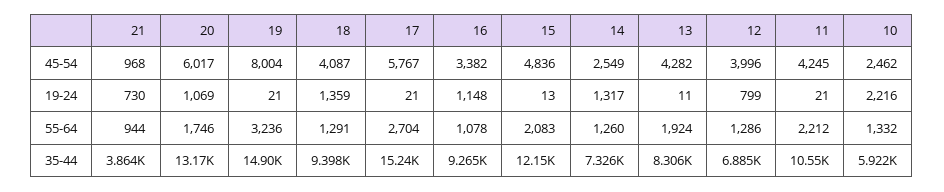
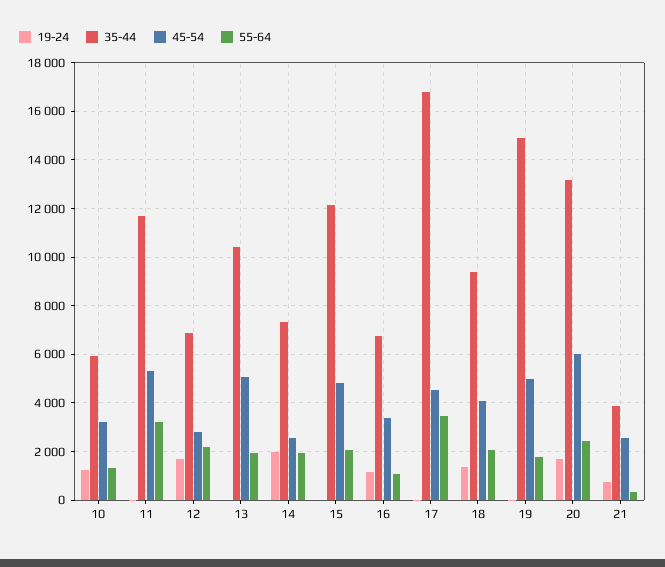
45-54, 21: 968 -> 2500
45-54, 19: 8004 -> 5000
45-54, 17: 5767 -> 4500
45-54, 13: 4282 -> 5000
45-54, 12: 3996 -> 2750
45-54, 11: 4245 -> 5250
45-54, 10: 2462 -> 3250
19-24, 20: 1069 -> 1750
19-24, 14: 1317 -> 2000
19-24, 12: 799 -> 1750
19-24, 10: 2216 -> 1250
55-64, 21: 944 -> 250
55-64, 20: 1746 -> 2500
55-64, 19: 3236 -> 1750
55-64, 18: 1291 -> 2000
55-64, 17: 2704 -> 3500
55-64, 14: 1260 -> 2000
55-64, 12: 1286 -> 2250
55-64, 11: 2212 -> 3250
35-44, 17: 15240 -> 16750
35-44, 16: 9265 -> 6750
35-44, 13: 8306 -> 10500
35-44, 11: 10550 -> 11750

